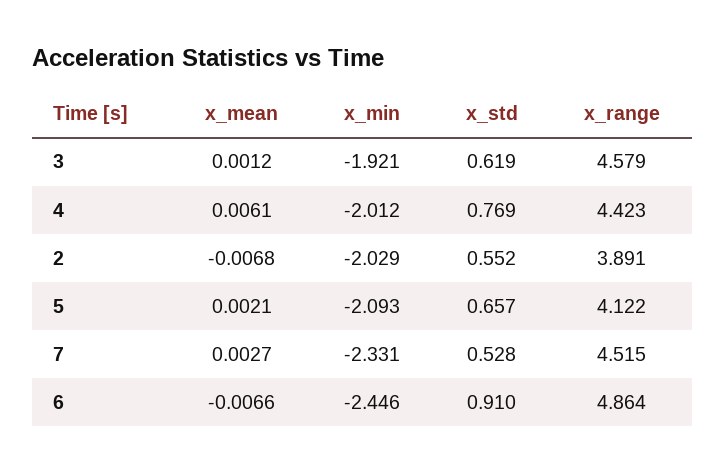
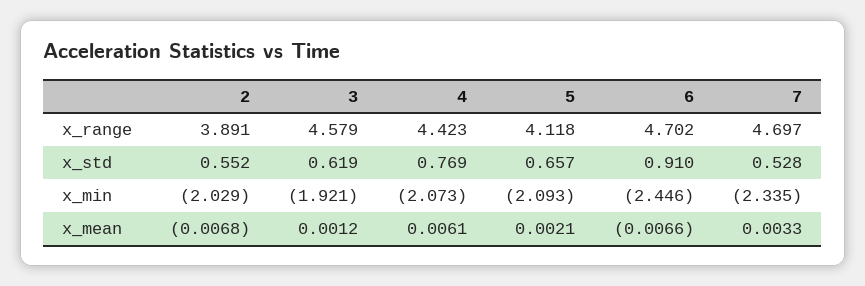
x_min, 4: -2.012 -> -2.073
x_range, 5: 4.122 -> 4.118
x_mean, 7: 0.0027 -> 0.0033
x_min, 7: -2.331 -> -2.335
x_range, 7: 4.515 -> 4.697
x_range, 6: 4.864 -> 4.702

